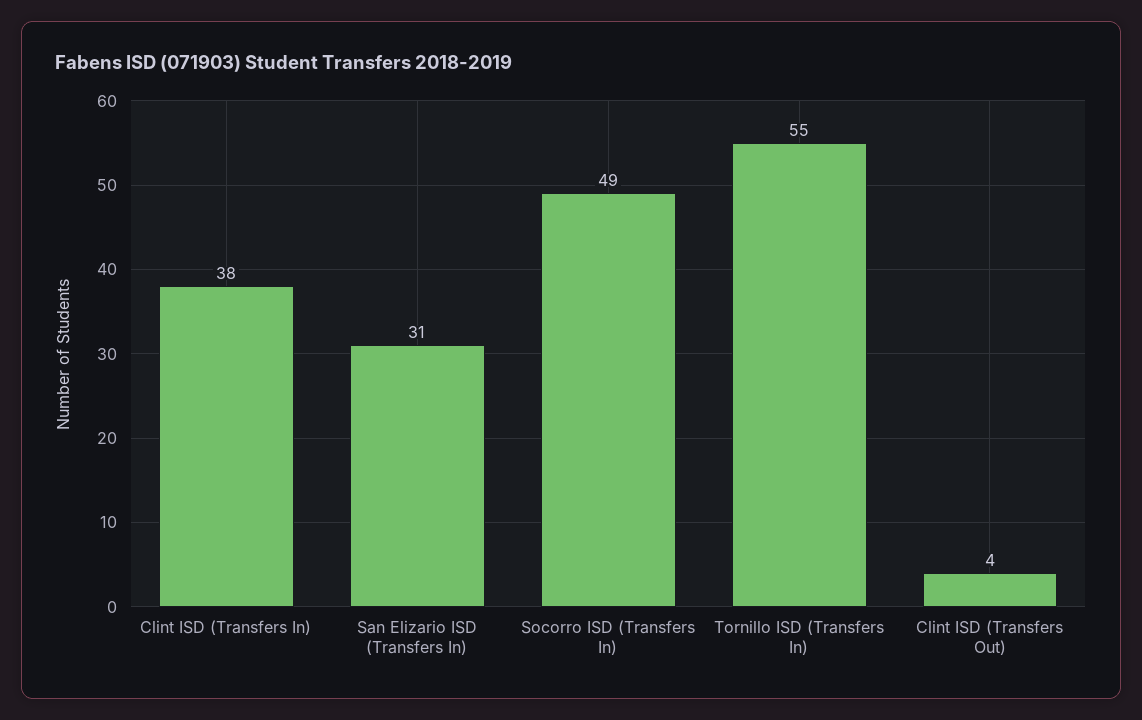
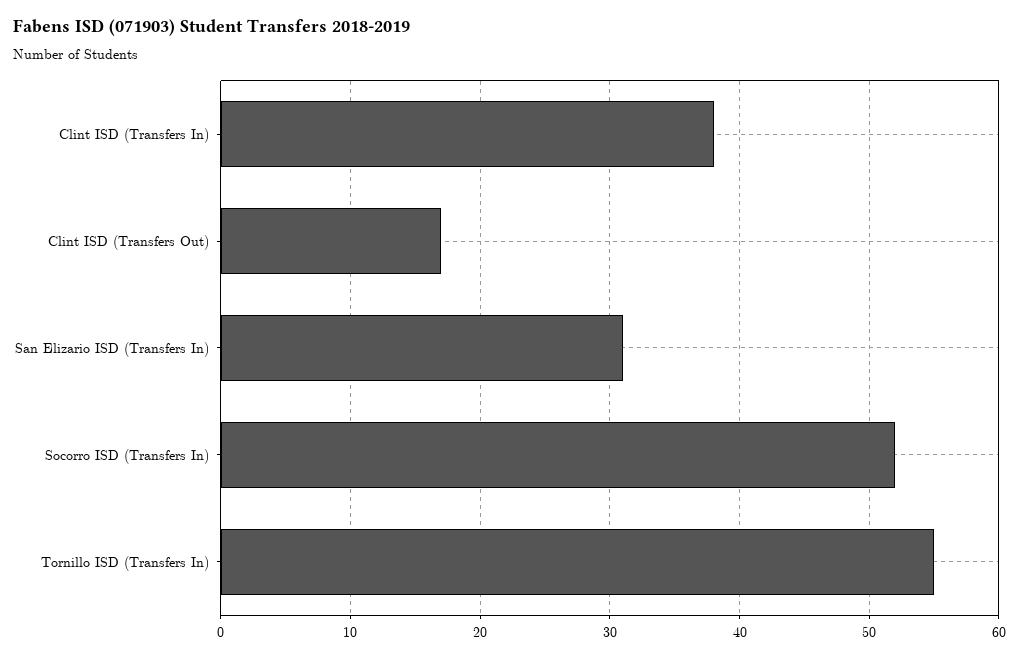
Socorro ISD (Transfers In): 49 -> 52
Clint ISD (Transfers Out): 4 -> 17

